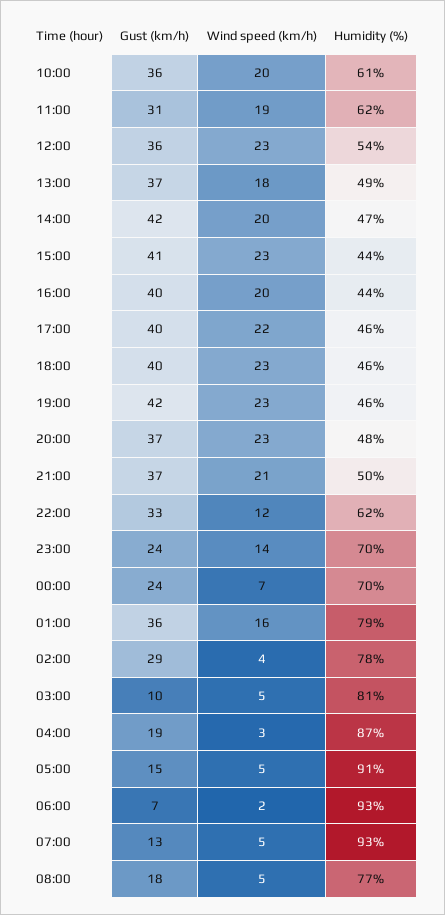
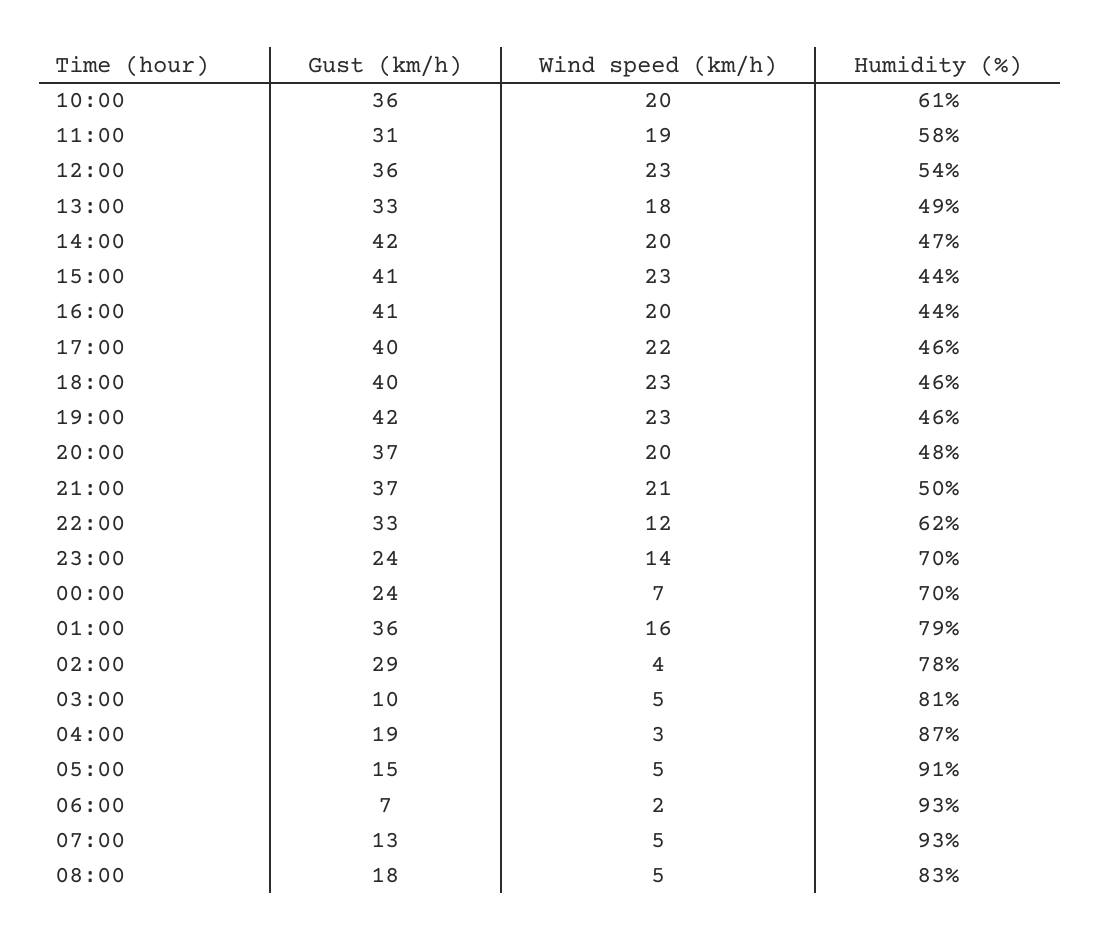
Humidity (%), 11:00: 62 -> 58
Gust (km/h), 13:00: 37 -> 33
Gust (km/h), 16:00: 40 -> 41
Wind speed (km/h), 20:00: 23 -> 20
Humidity (%), 08:00: 77 -> 83

